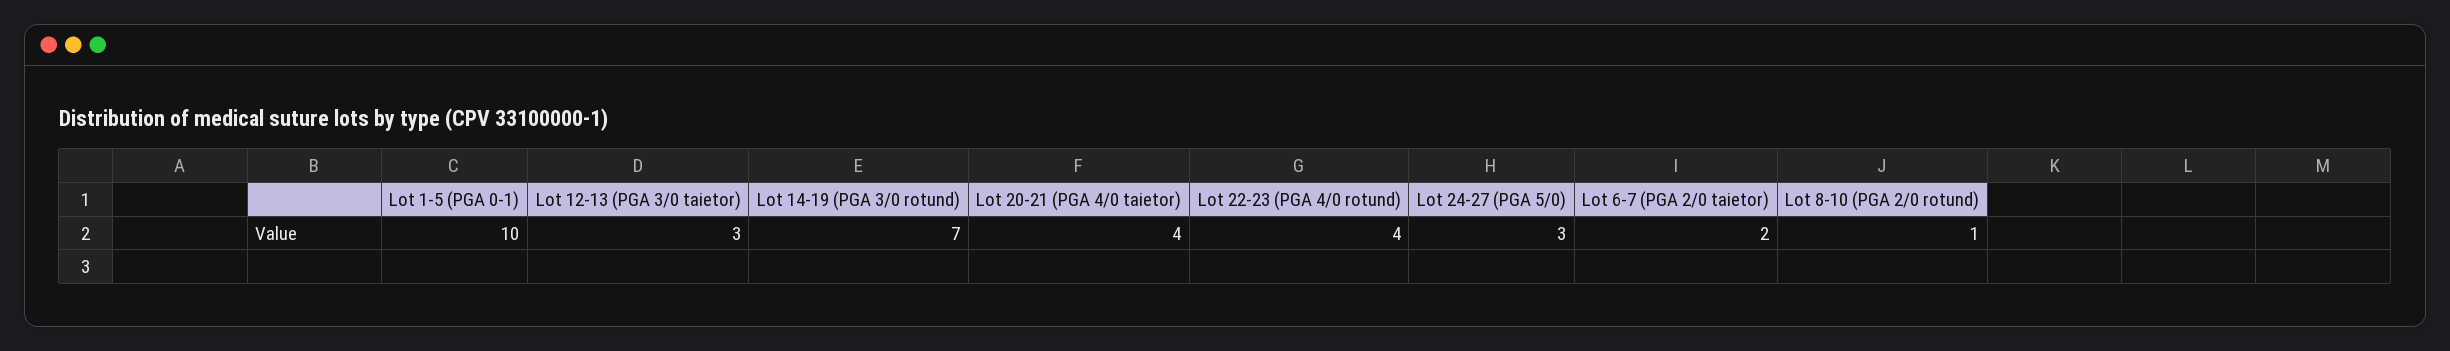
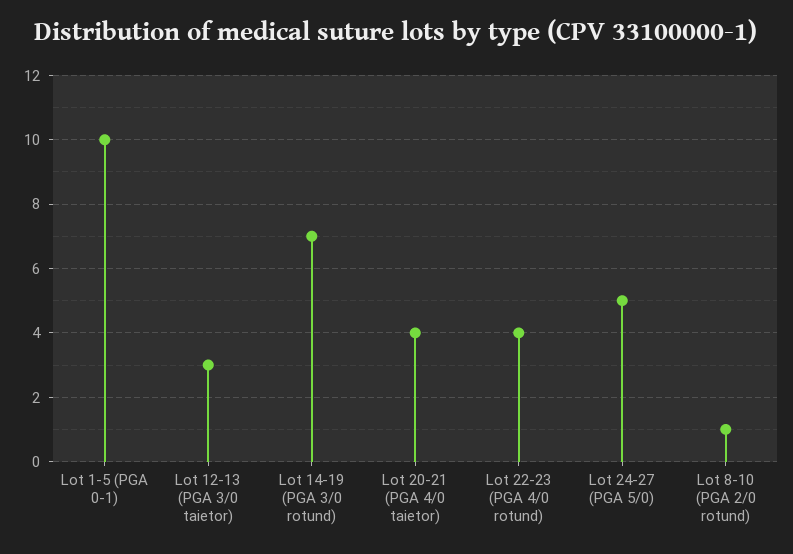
Lot 24-27 (PGA 5/0): 3 -> 5
Lot 6-7 (PGA 2/0 taietor): 2 -> none

